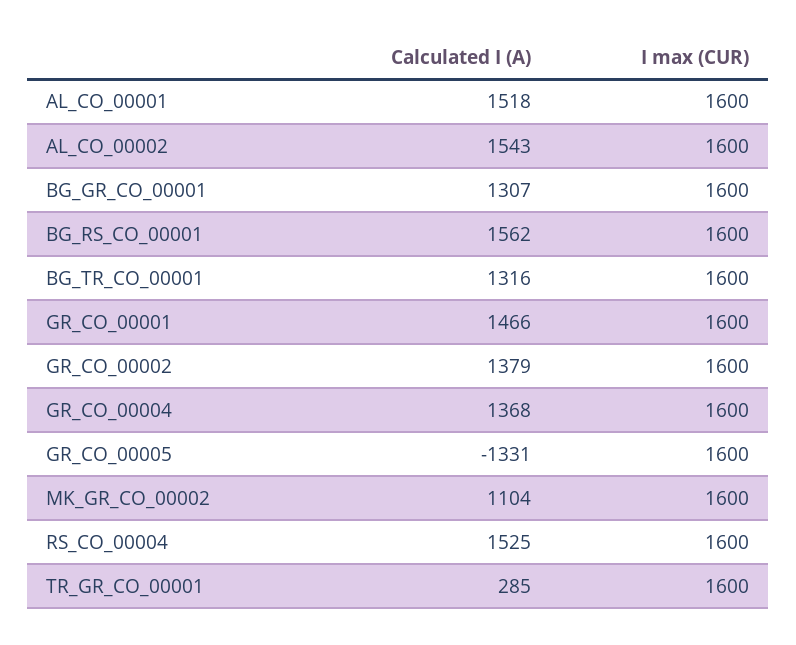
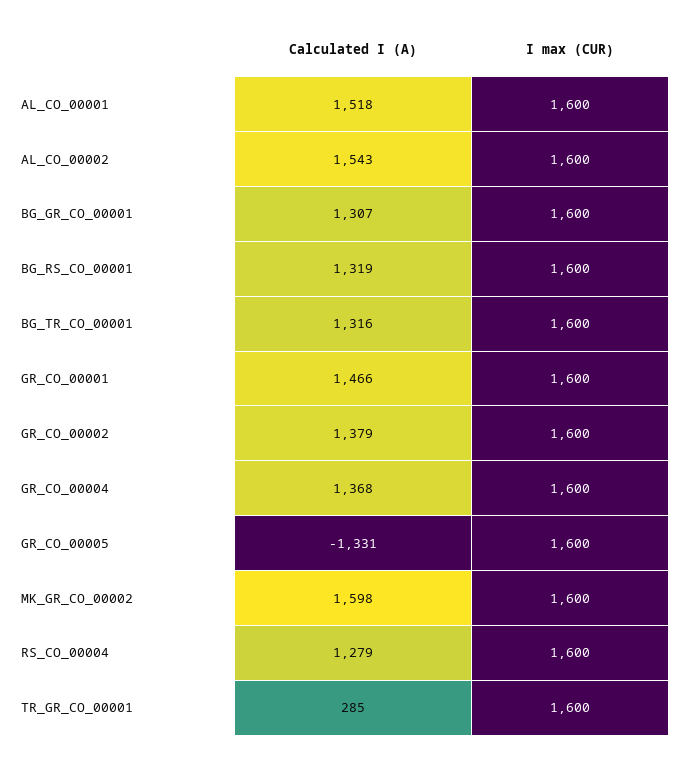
Calculated I (A), BG_RS_CO_00001: 1562 -> 1319
Calculated I (A), MK_GR_CO_00002: 1104 -> 1598
Calculated I (A), RS_CO_00004: 1525 -> 1279

